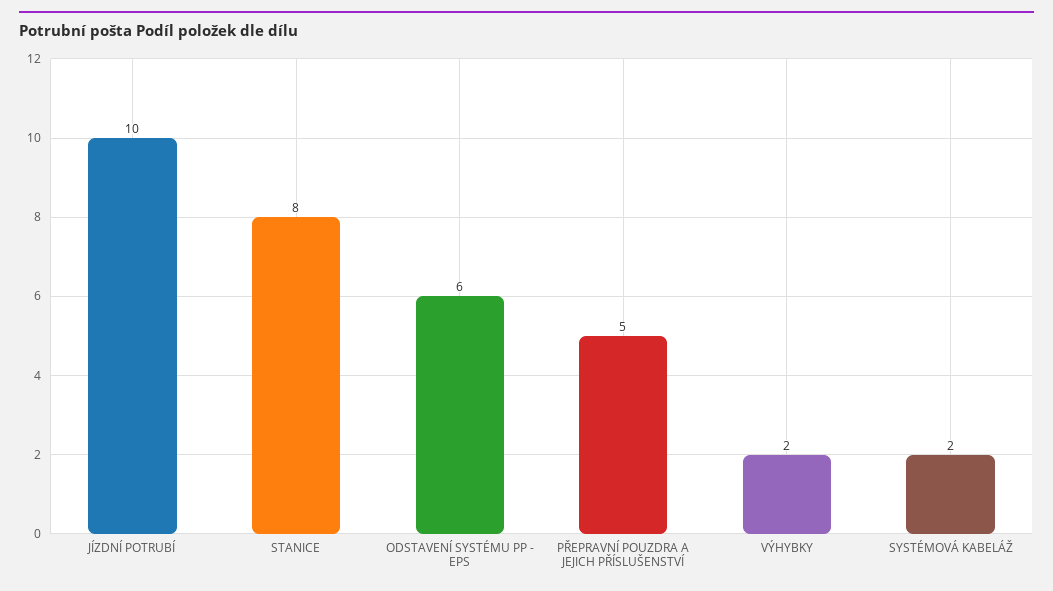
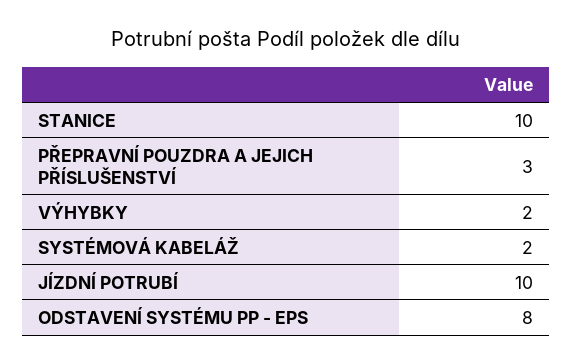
STANICE: 8 -> 10
ODSTAVENÍ SYSTÉMU PP - EPS: 6 -> 8
PŘEPRAVNÍ POUZDRA A JEJICH PŘÍSLUŠENSTVÍ: 5 -> 3

